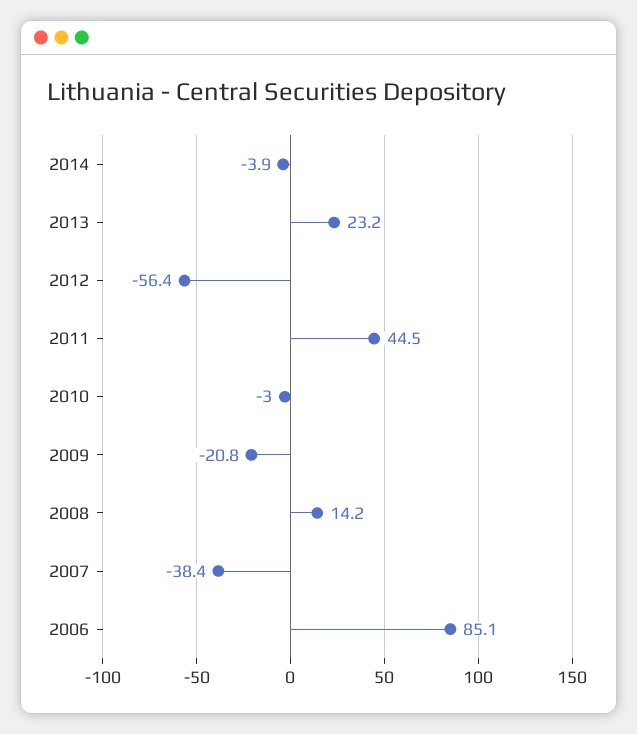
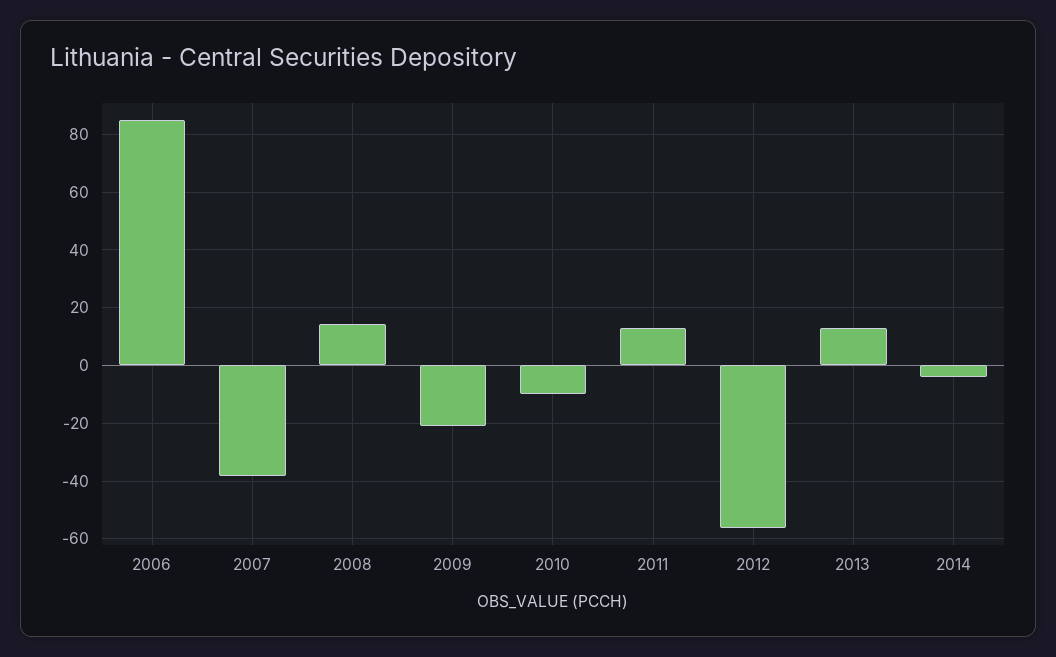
2013: 23.2 -> 12.5
2011: 44.5 -> 12.5
2010: -3 -> -10

